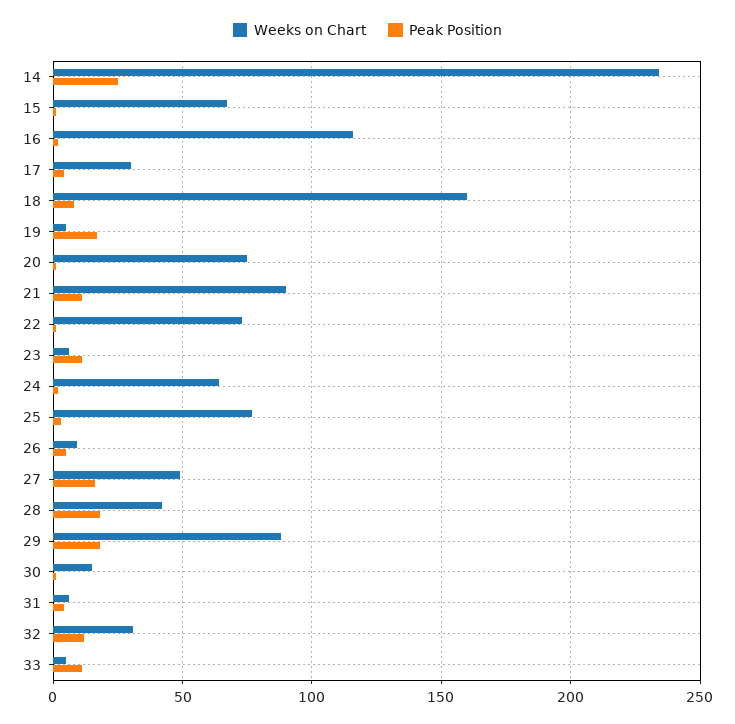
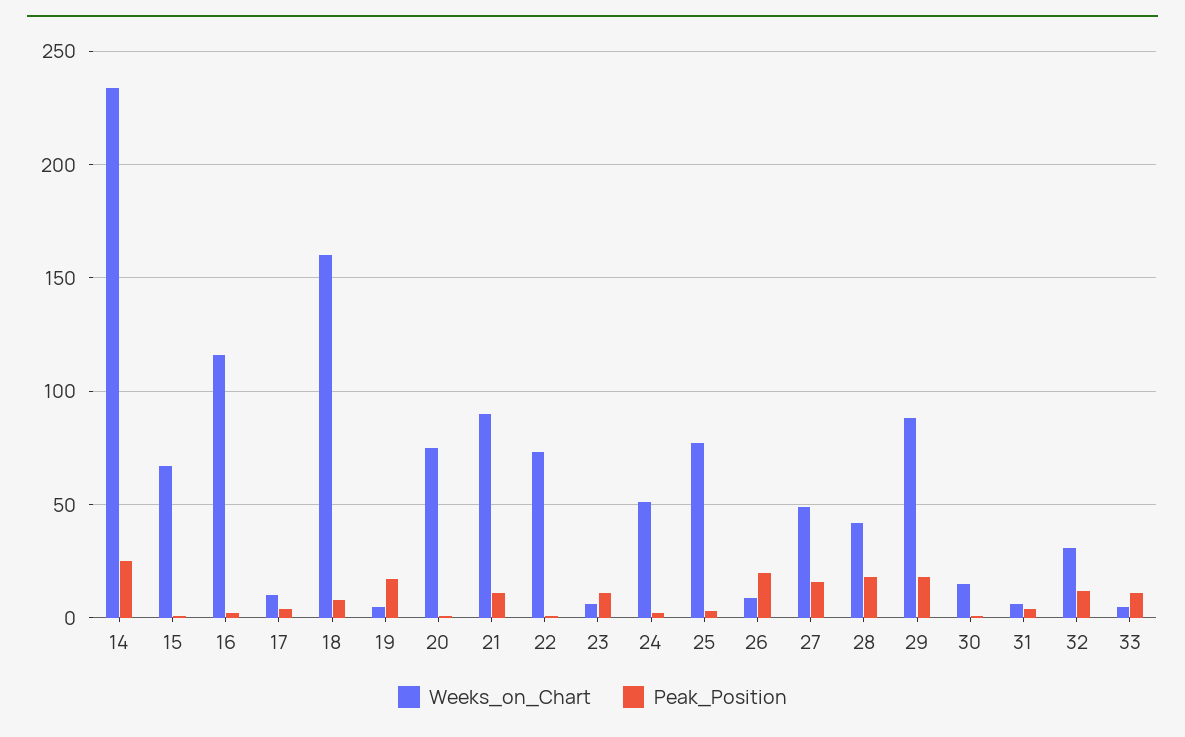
Weeks on Chart, 17: 30 -> 10
Weeks on Chart, 24: 65 -> 50
Peak Position, 26: 5 -> 20

